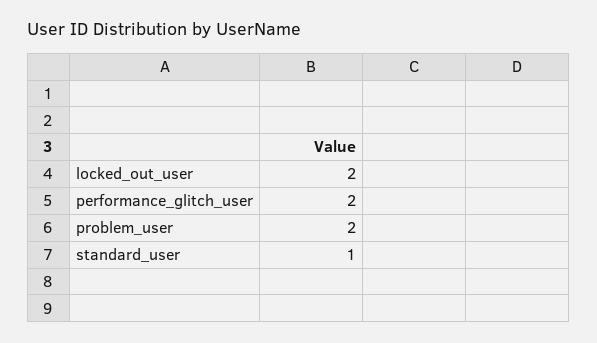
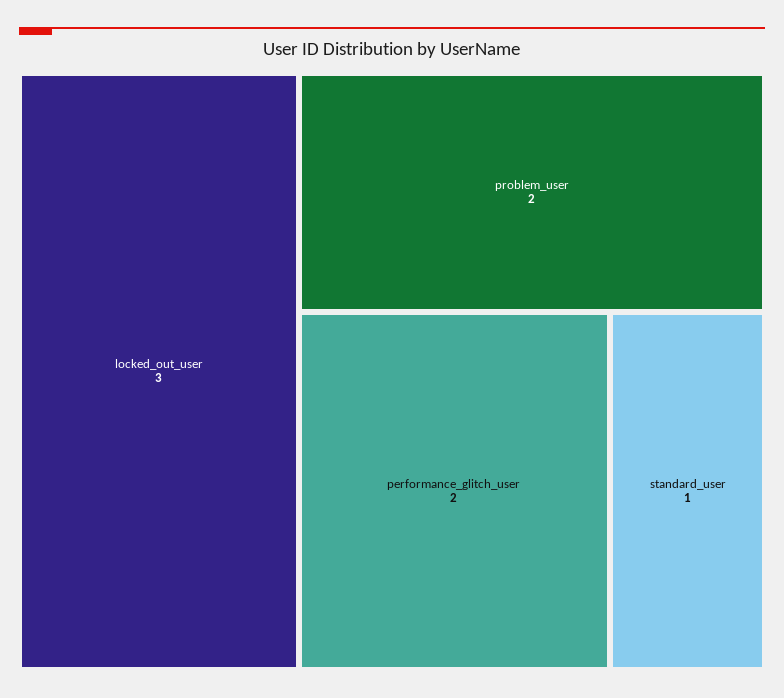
locked_out_user: 2 -> 3

